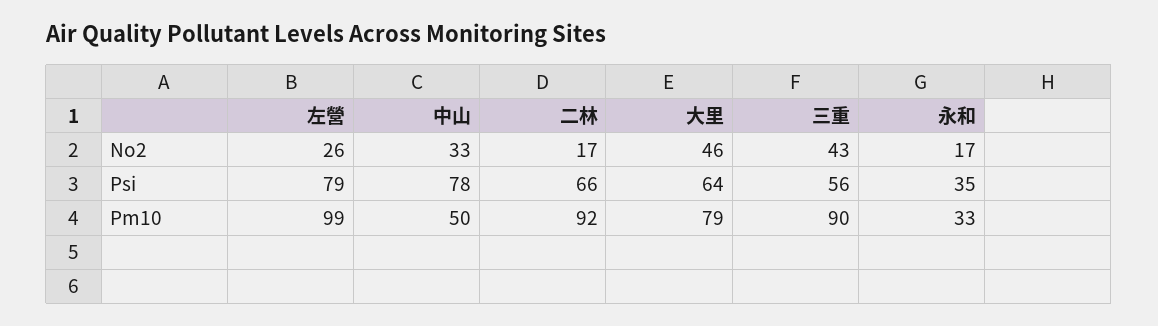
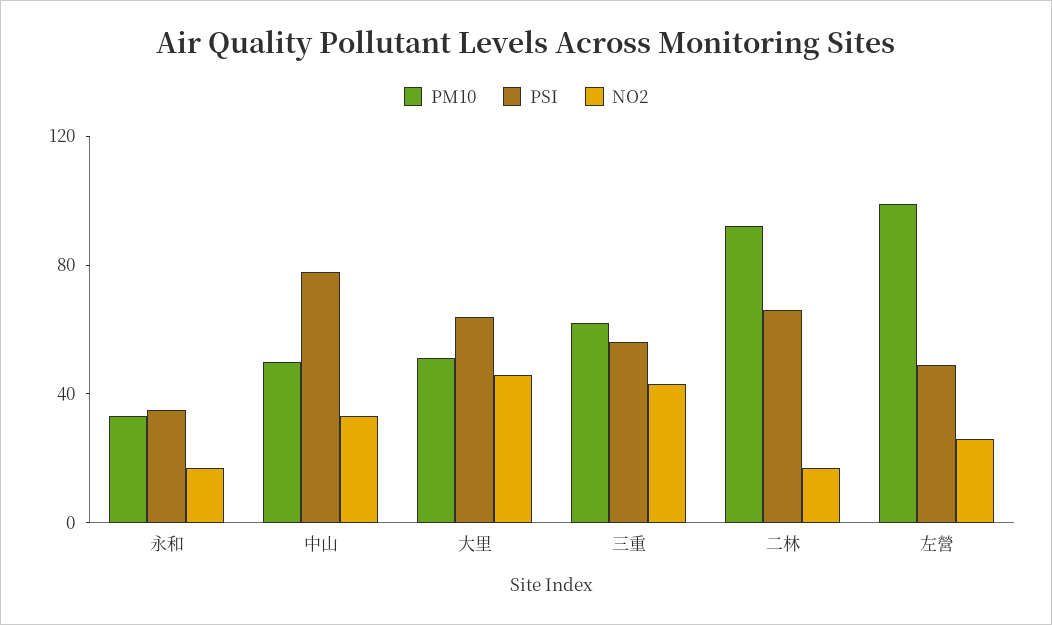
Psi, 左營: 79 -> 50
Pm10, 大里: 79 -> 50
Pm10, 三重: 90 -> 60

